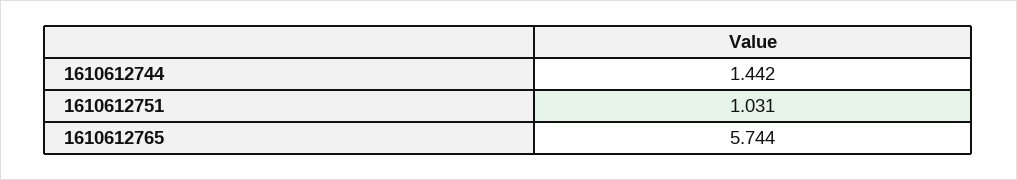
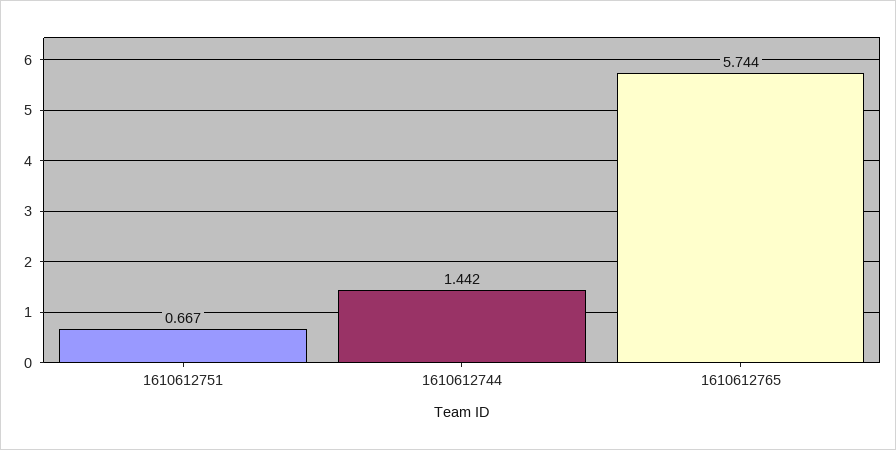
1610612751: 1.031 -> 0.667

